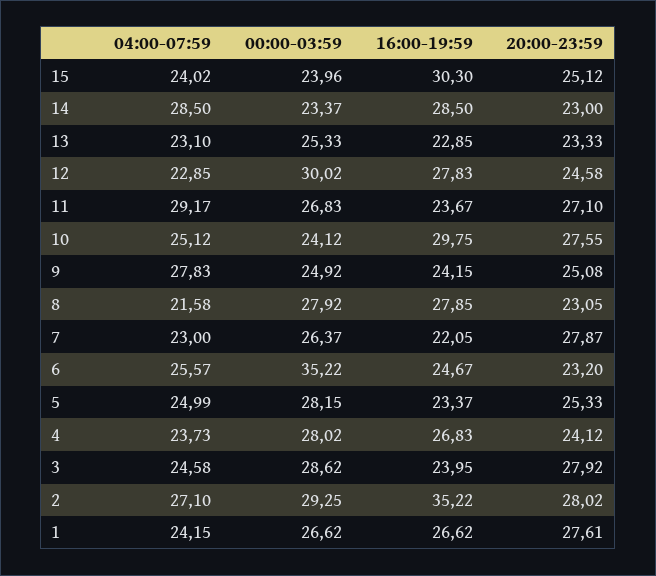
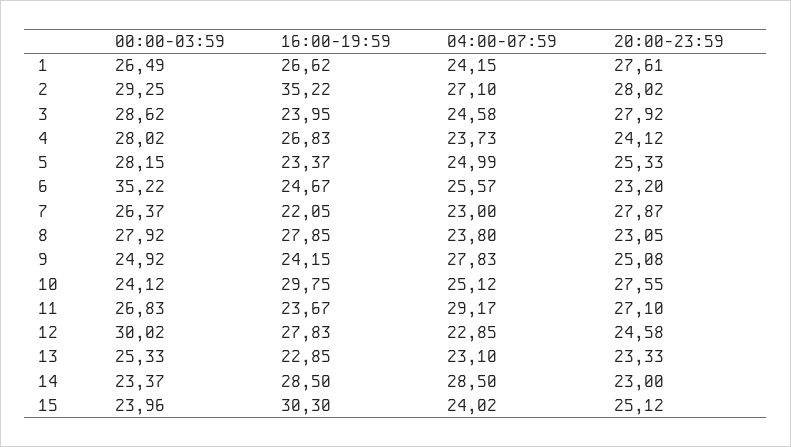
04:00-07:59, 8: 21.58 -> 23.8
00:00-03:59, 1: 26.62 -> 26.49

